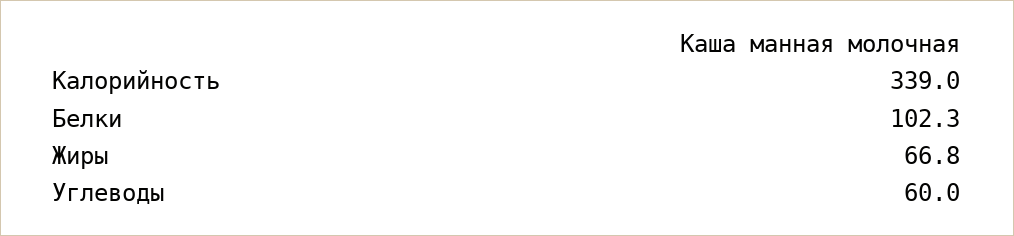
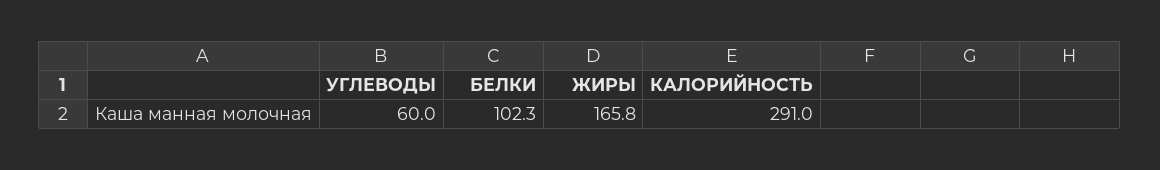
Калорийность: 339 -> 291
Жиры: 66.8 -> 165.8

